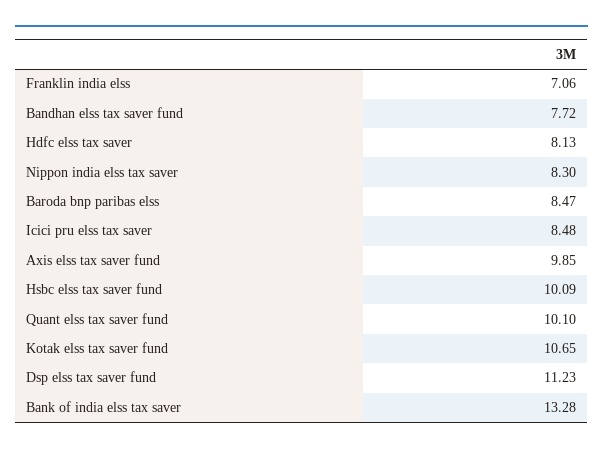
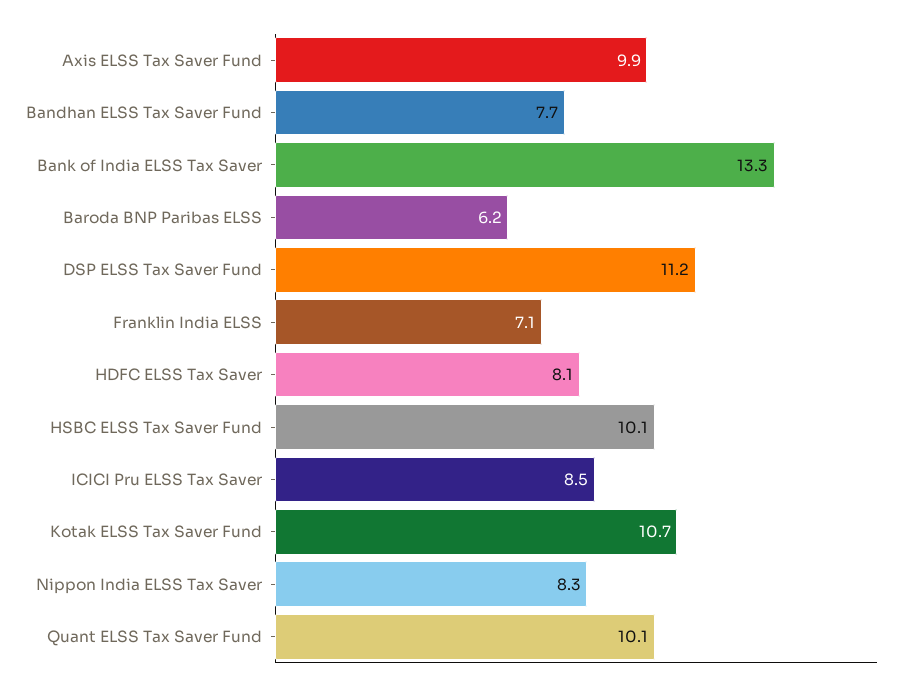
Baroda bnp paribas elss: 8.47 -> 6.2

